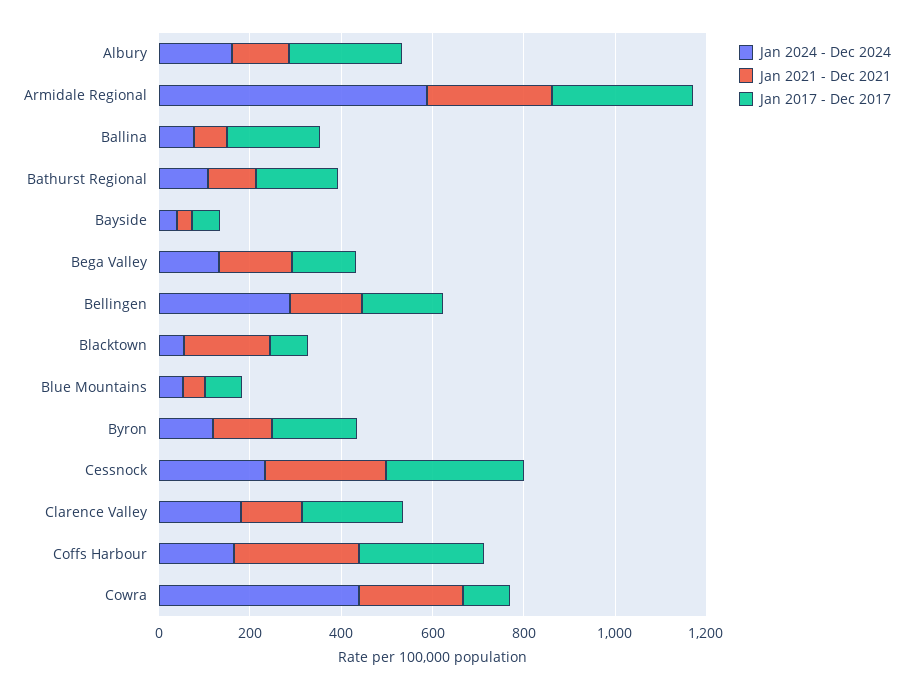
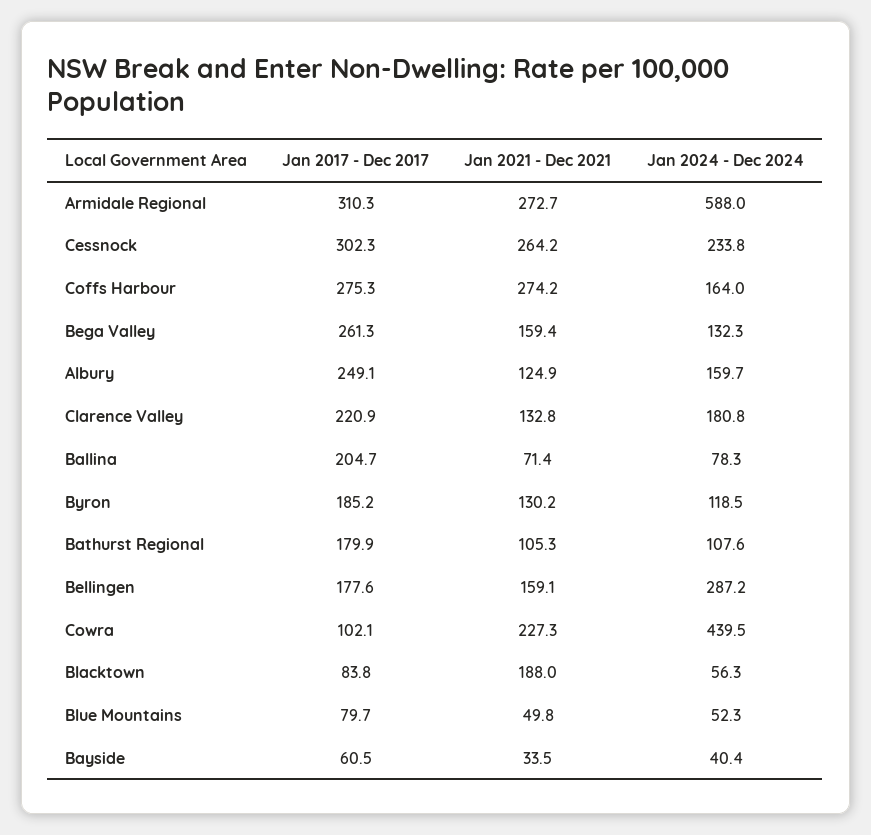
Jan 2017 - Dec 2017, Bega Valley: 150 -> 261.3

